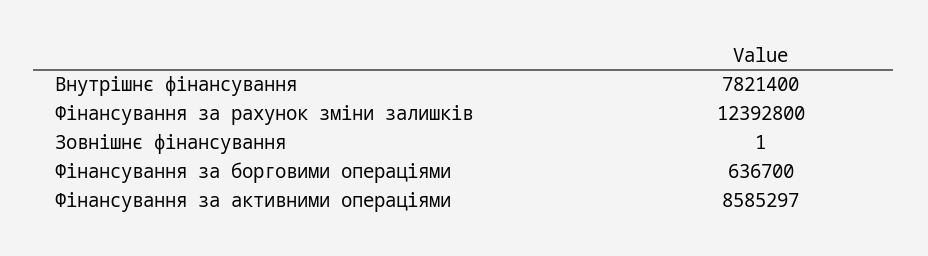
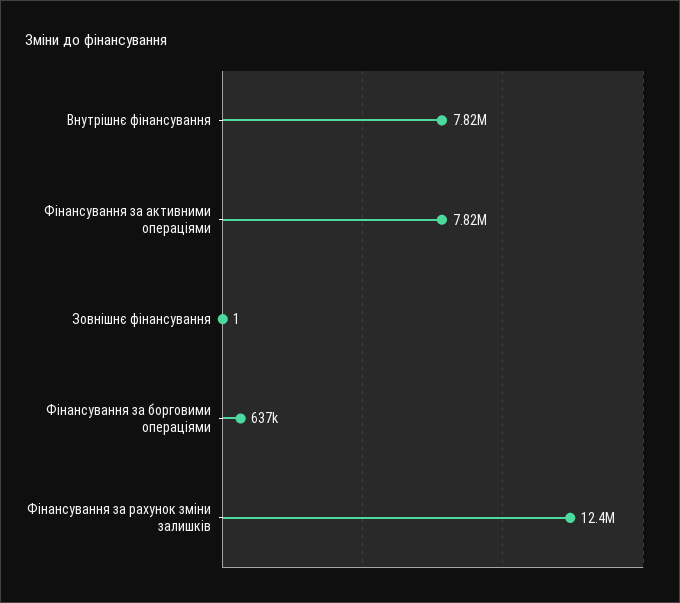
Фінансування за активними операціями: 8585297 -> 7820000

